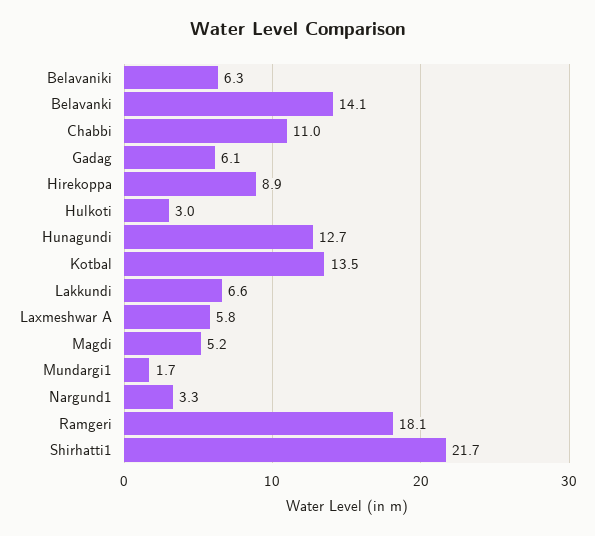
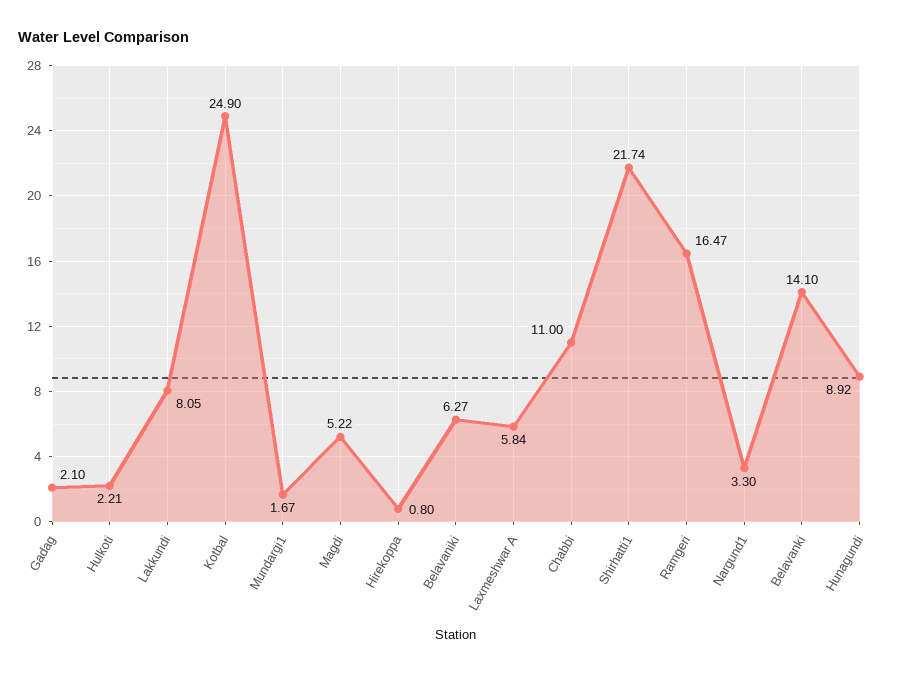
Gadag: 6.1 -> 2.1
Hirekoppa: 8.9 -> 0.8
Hulkoti: 3 -> 2.21
Hunagundi: 12.7 -> 8.92
Kotbal: 13.5 -> 24.9
Lakkundi: 6.6 -> 8.05
Ramgeri: 18.1 -> 16.47

